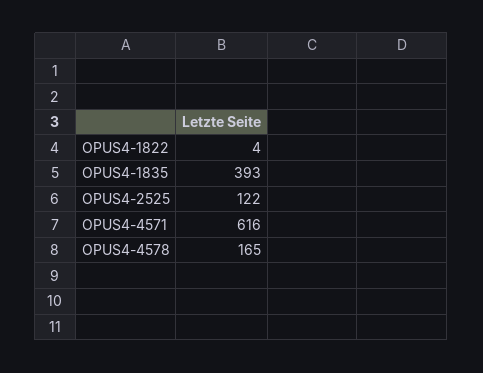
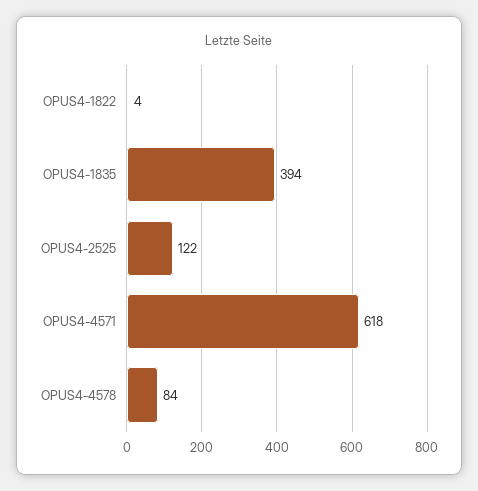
OPUS4-1835: 393 -> 394
OPUS4-4571: 616 -> 618
OPUS4-4578: 165 -> 84

